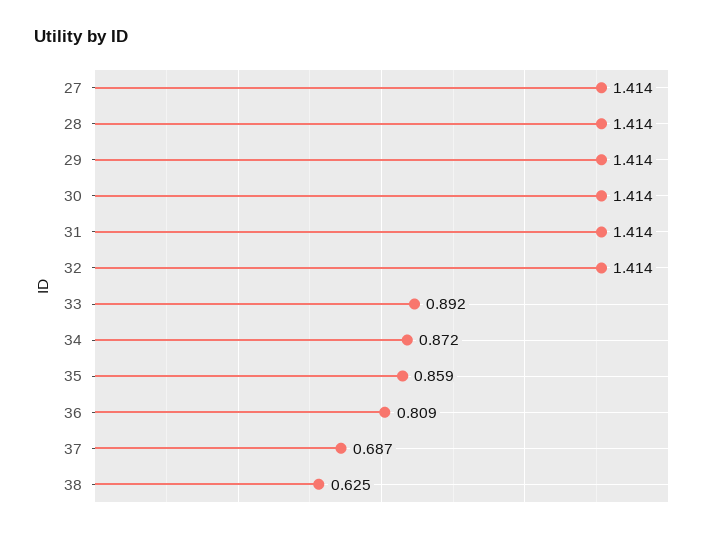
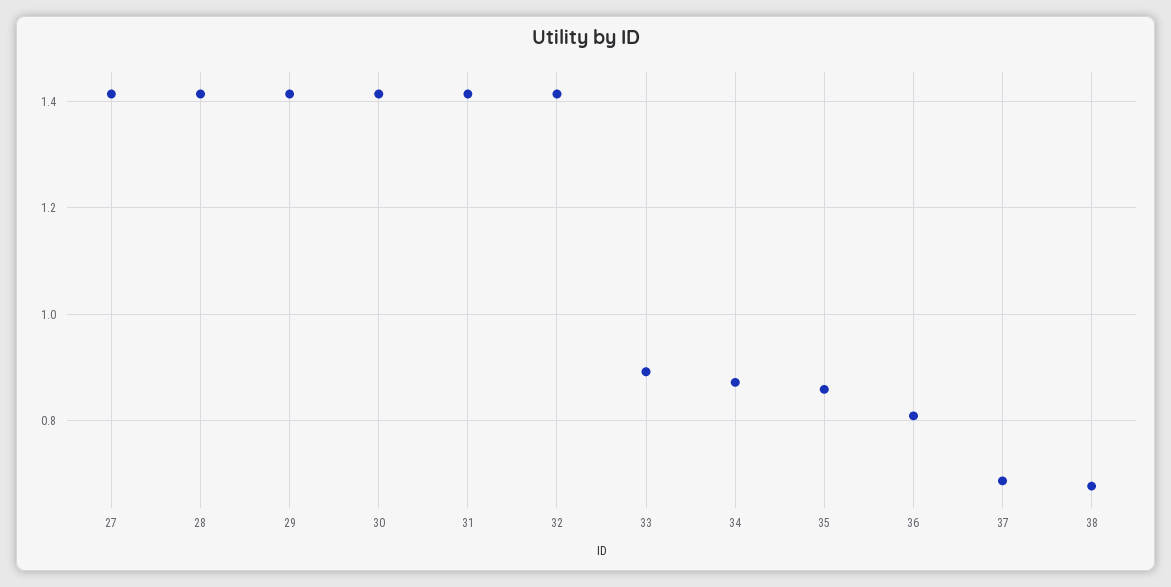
38: 0.625 -> 0.68

